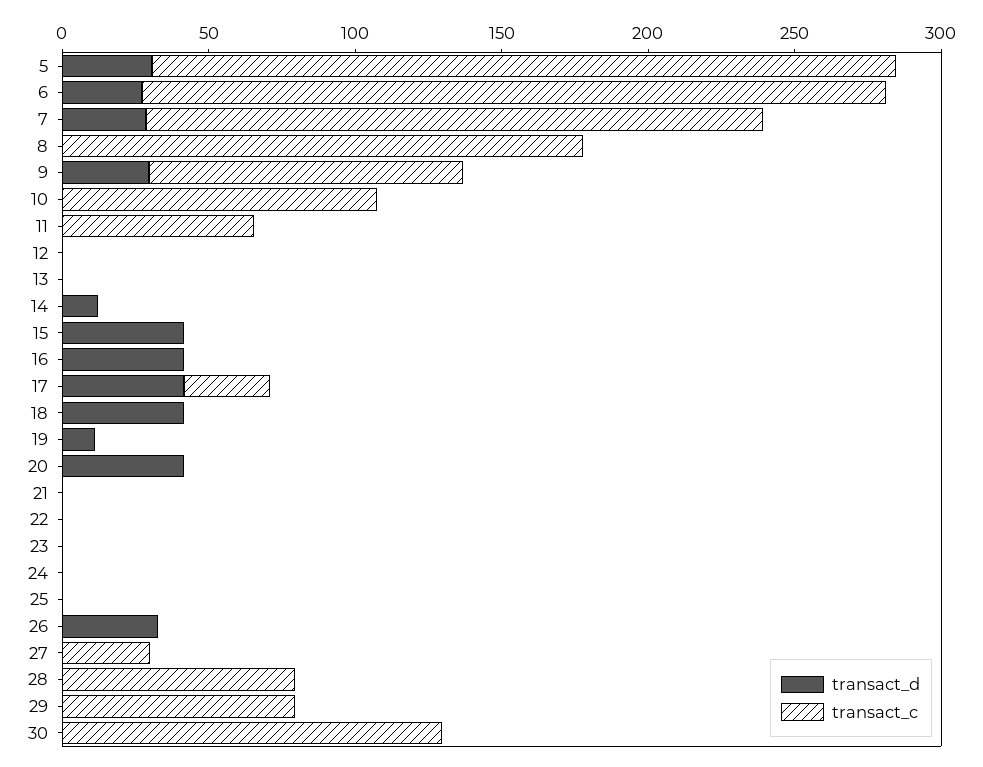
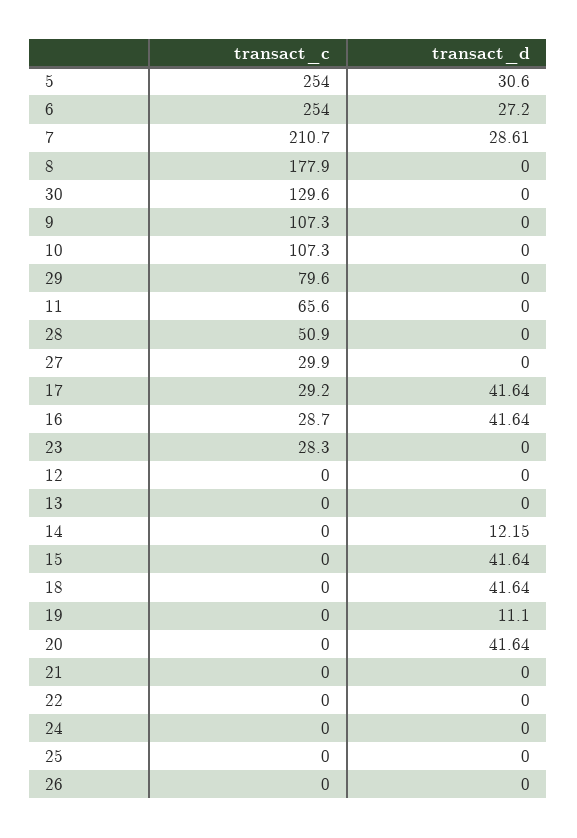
transact_d, 9: 30 -> 0
transact_c, 16: 0 -> 28.7
transact_c, 23: 0 -> 28.3
transact_d, 26: 30 -> 0
transact_c, 28: 80 -> 50.9

